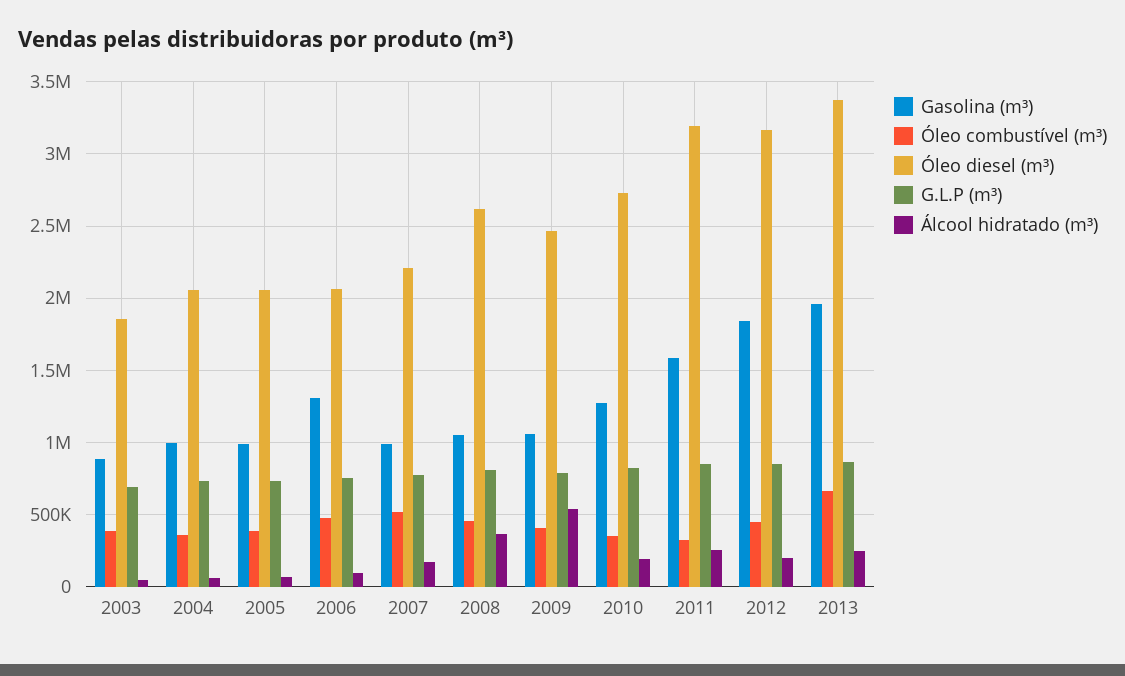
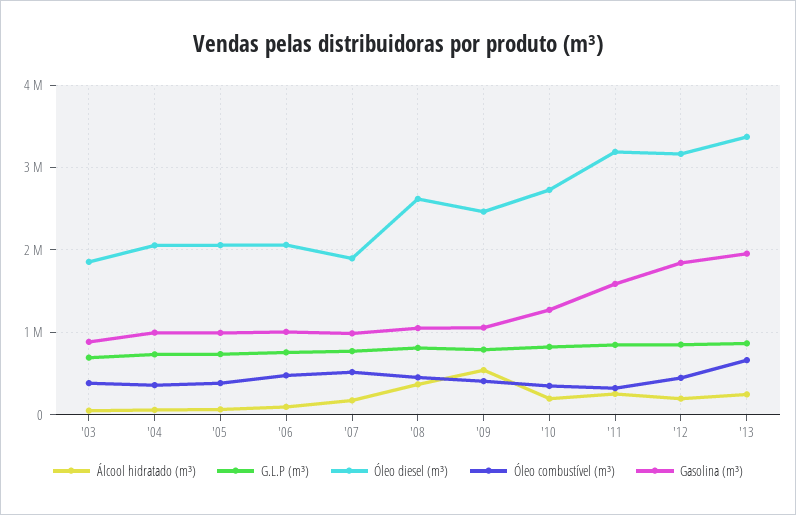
Gasolina (m³), 2006: 1300000 -> 1000000
Óleo diesel (m³), 2007: 2200000 -> 1900000

